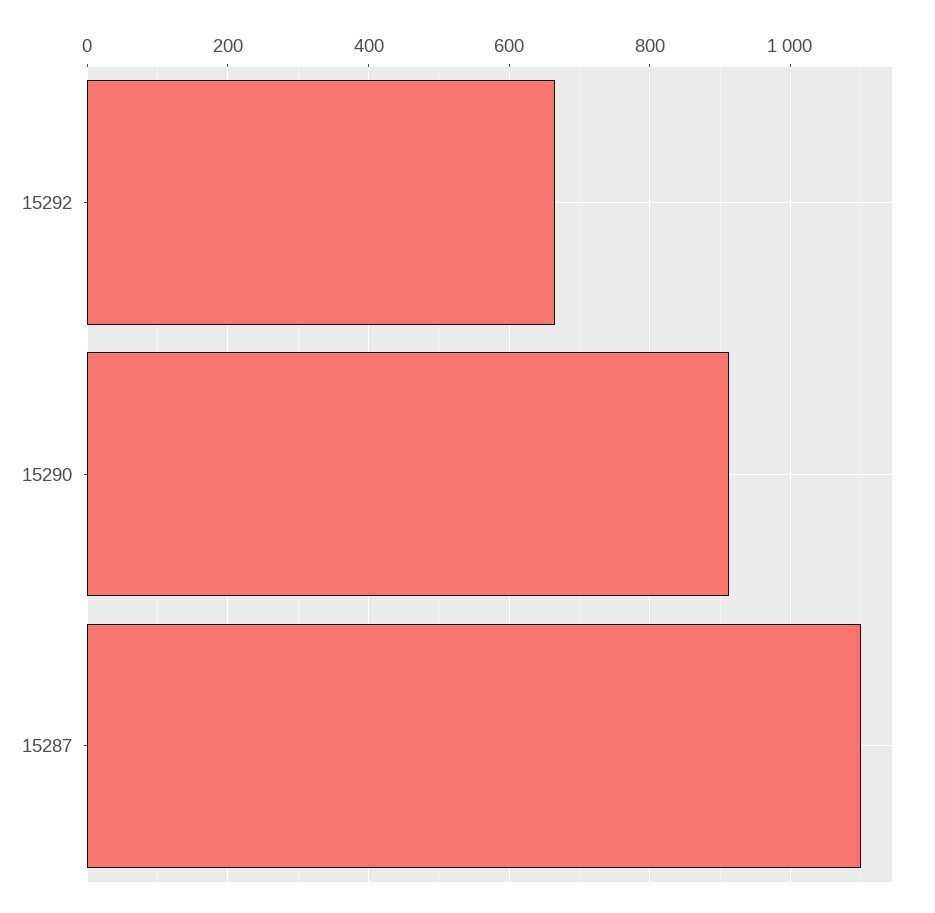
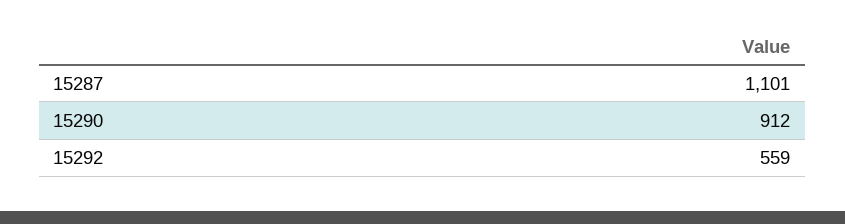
15292: 660 -> 559

